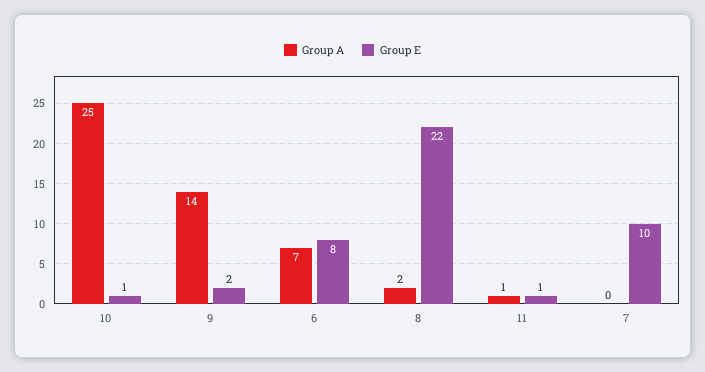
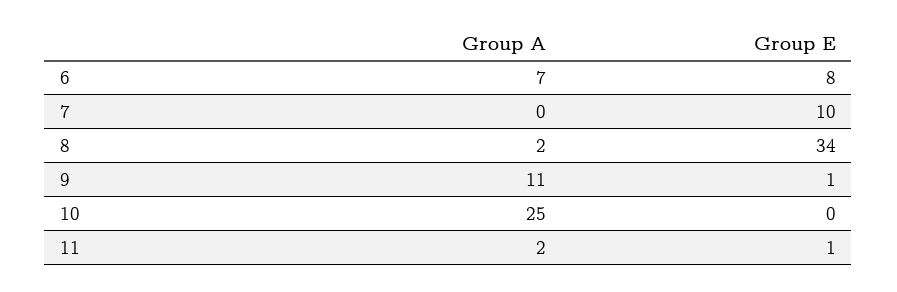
Group E, 10: 1 -> 0
Group A, 9: 14 -> 11
Group E, 9: 2 -> 1
Group E, 8: 22 -> 34
Group A, 11: 1 -> 2

